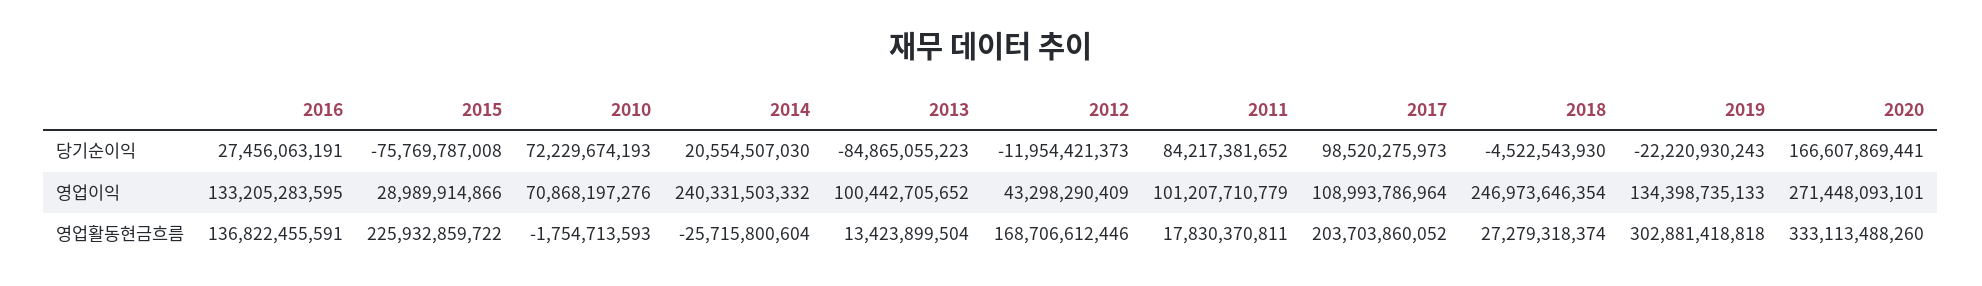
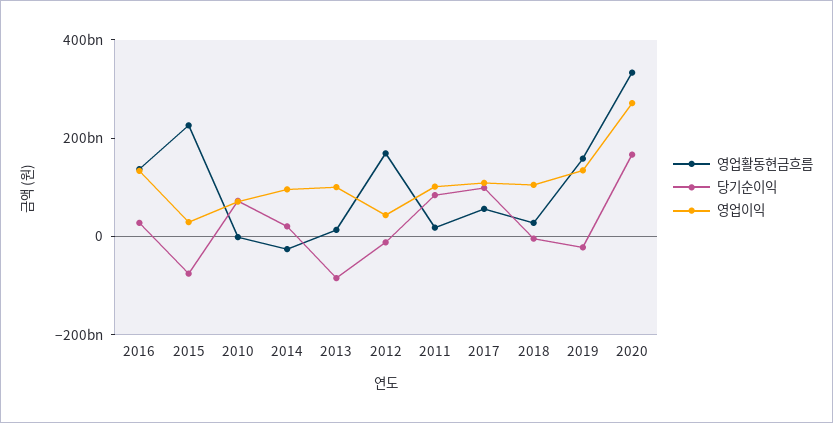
영업이익, 2014: 240331503332 -> 100000000000
영업이익, 2018: 246973646354 -> 100000000000
영업활동현금흐름, 2017: 203703860052 -> 50000000000
영업활동현금흐름, 2019: 302881418818 -> 150000000000

